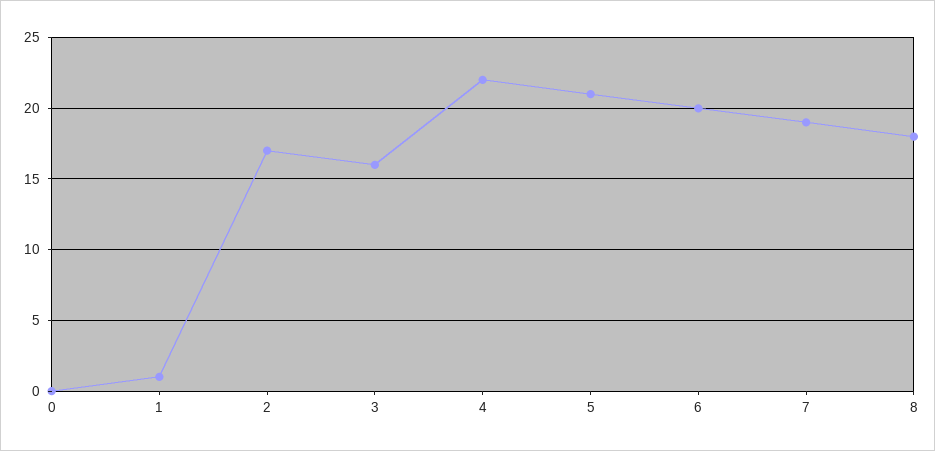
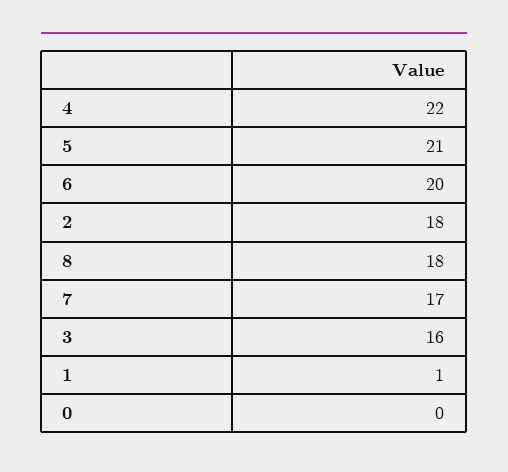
2: 17 -> 18
7: 19 -> 17

